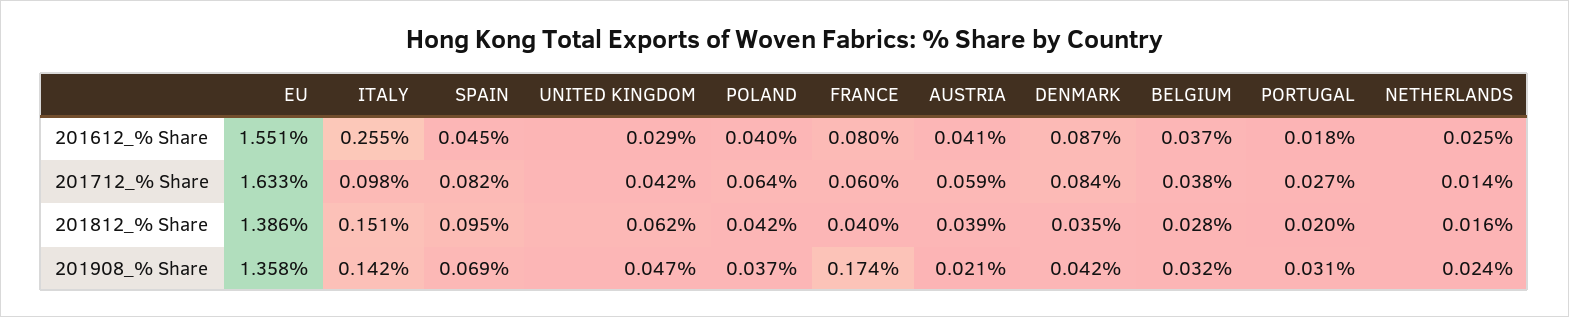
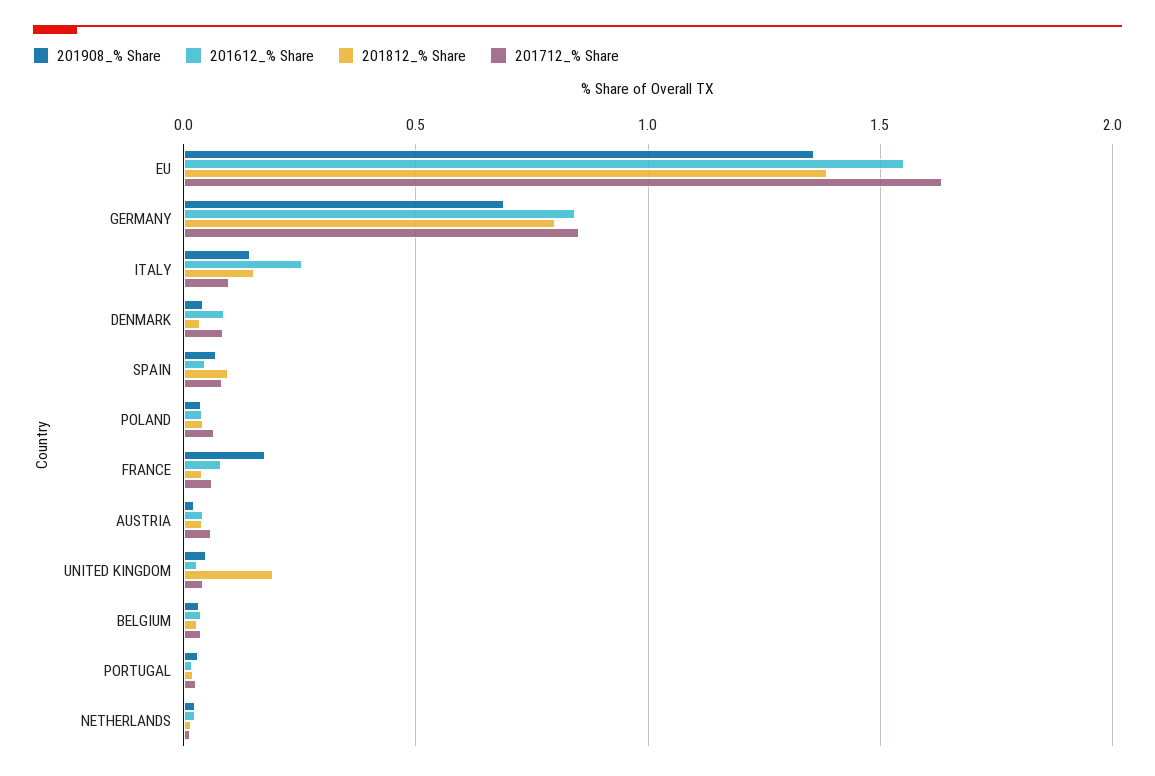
201812_% Share, UNITED KINGDOM: 0.062 -> 0.2
201908_% Share, GERMANY: none -> 0.7
201612_% Share, GERMANY: none -> 0.85
201812_% Share, GERMANY: none -> 0.8
201712_% Share, GERMANY: none -> 0.85

